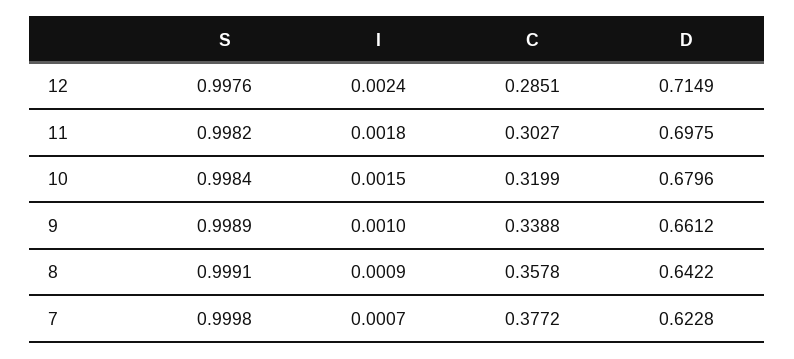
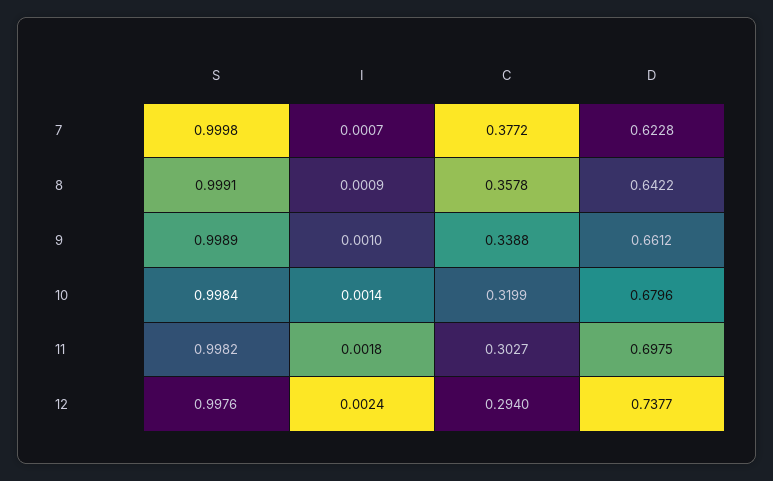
C, 12: 0.2851 -> 0.294
D, 12: 0.7149 -> 0.7377
I, 10: 0.0015 -> 0.0014

